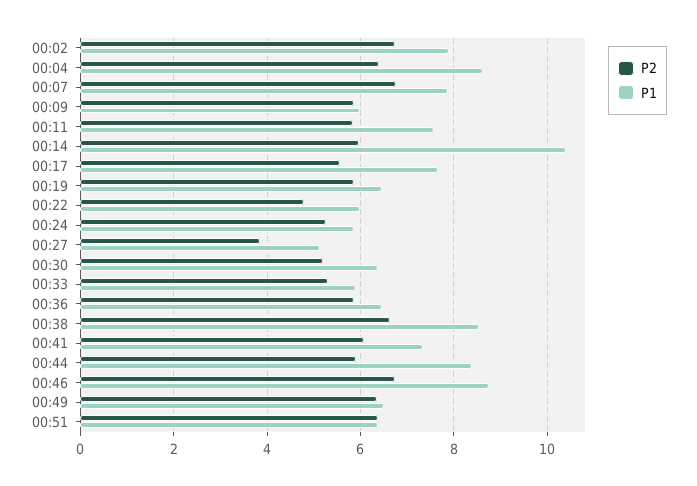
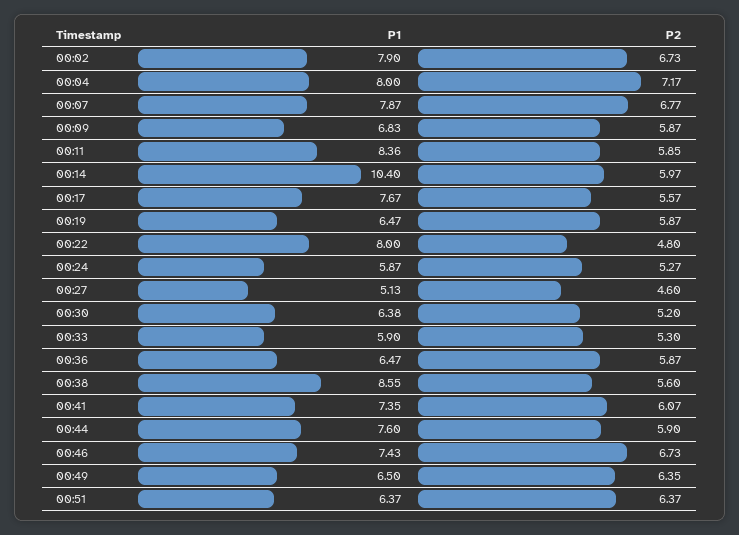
P2, 00:04: 6.4 -> 7.17
P1, 00:04: 8.6 -> 8
P1, 00:09: 6 -> 6.83
P1, 00:11: 7.6 -> 8.36
P1, 00:22: 6 -> 8
P2, 00:27: 3.8 -> 4.6
P2, 00:38: 6.6 -> 5.6
P1, 00:44: 8.4 -> 7.6
P1, 00:46: 8.8 -> 7.43

